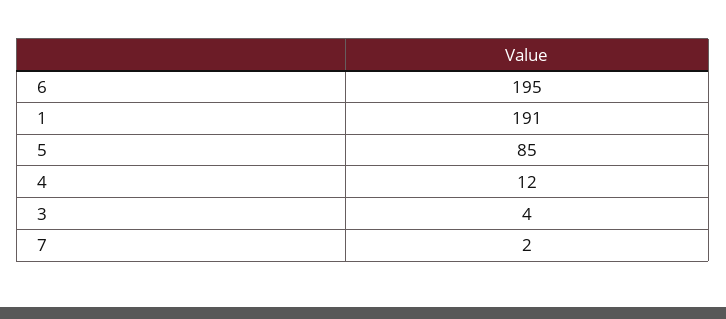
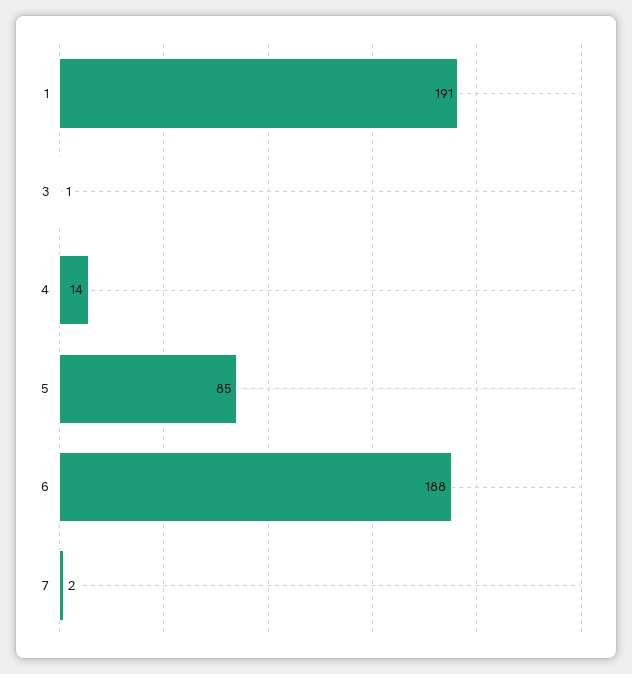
6: 195 -> 188
4: 12 -> 14
3: 4 -> 1

